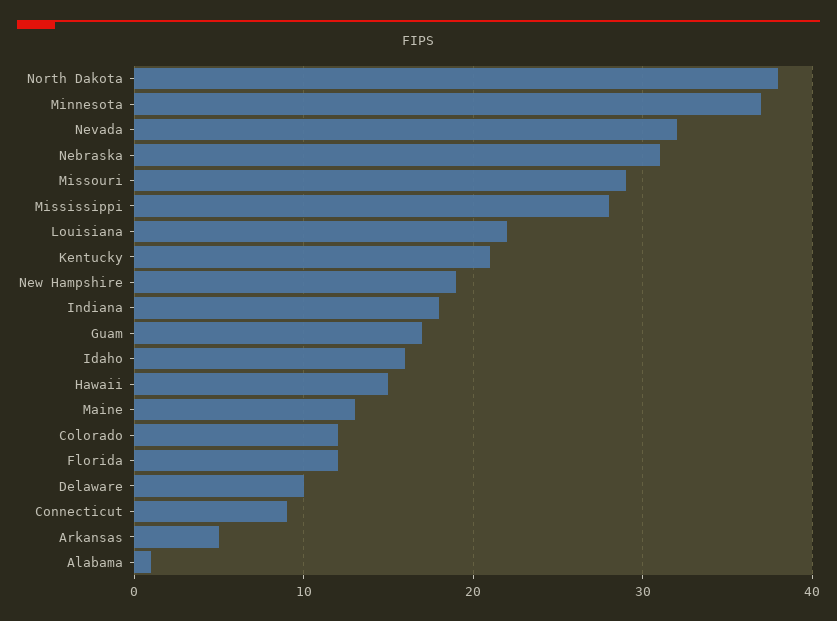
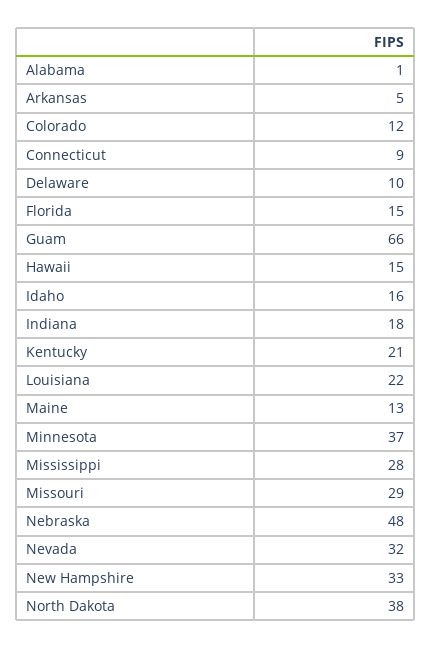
Nebraska: 31 -> 48
New Hampshire: 19 -> 33
Guam: 17 -> 66
Florida: 12 -> 15

